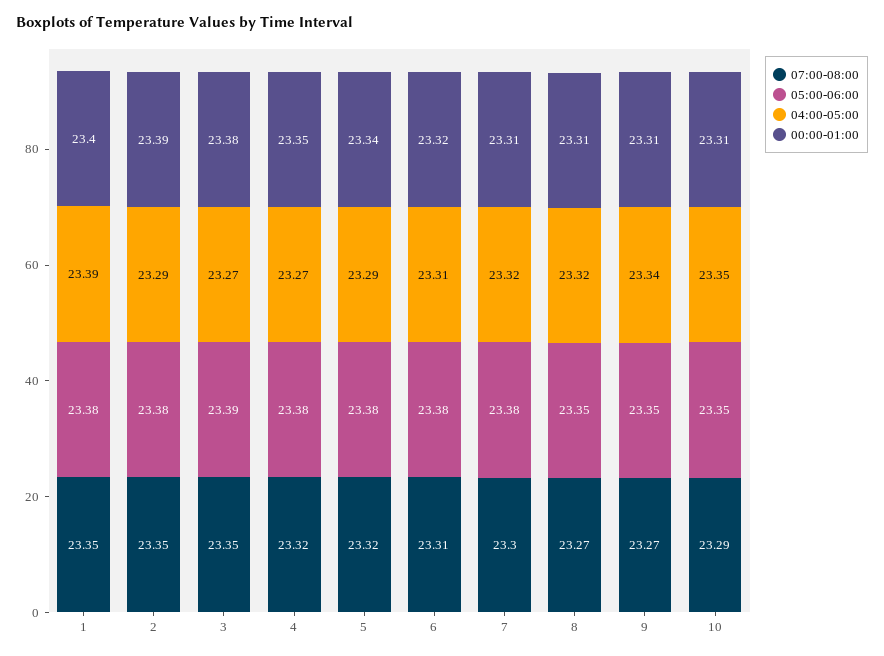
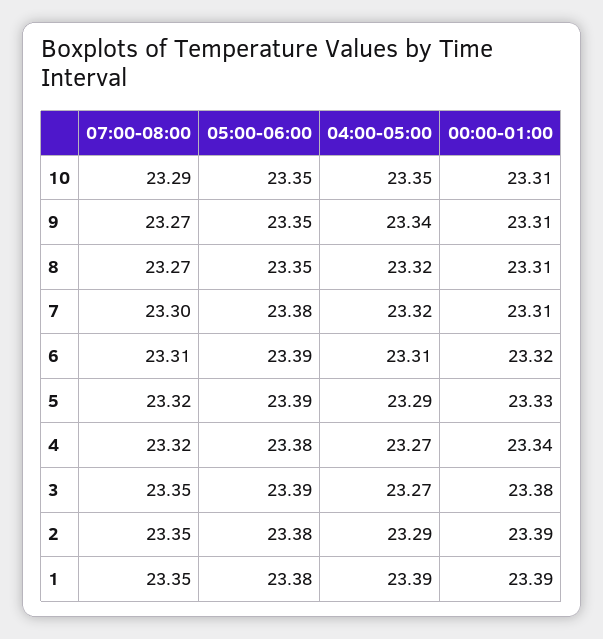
00:00-01:00, 1: 23.4 -> 23.39
00:00-01:00, 4: 23.35 -> 23.34
05:00-06:00, 5: 23.38 -> 23.39
00:00-01:00, 5: 23.34 -> 23.33
05:00-06:00, 6: 23.38 -> 23.39

